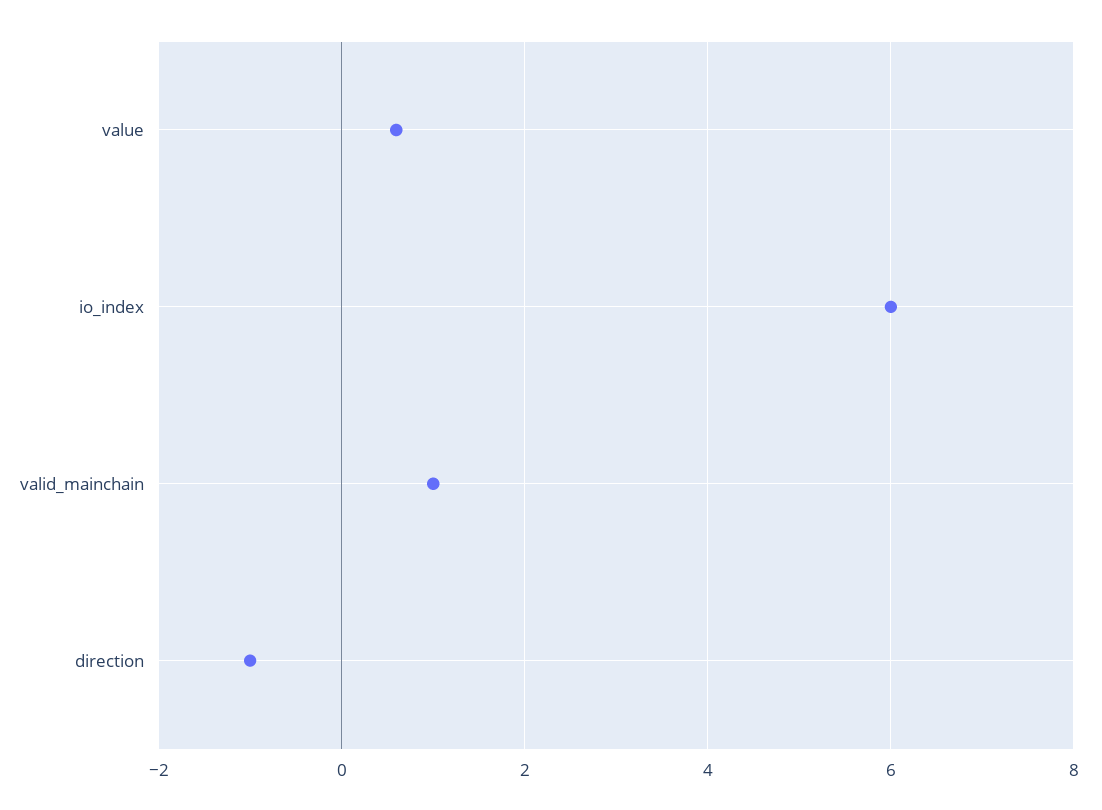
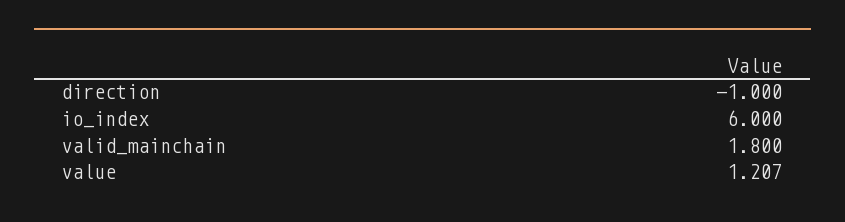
value: 0.6 -> 1.207
valid_mainchain: 1 -> 1.8

